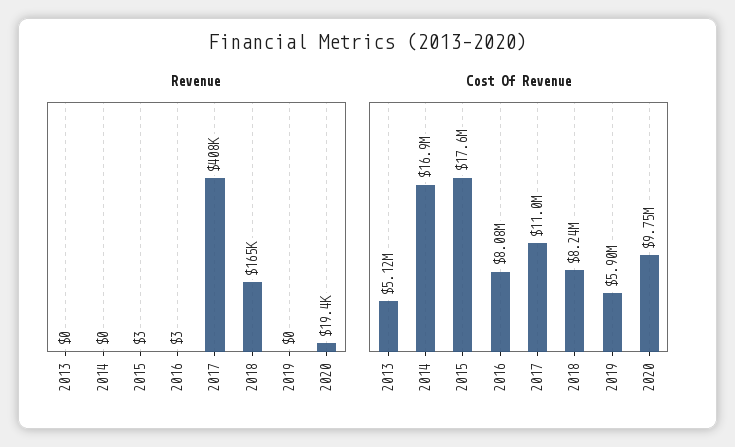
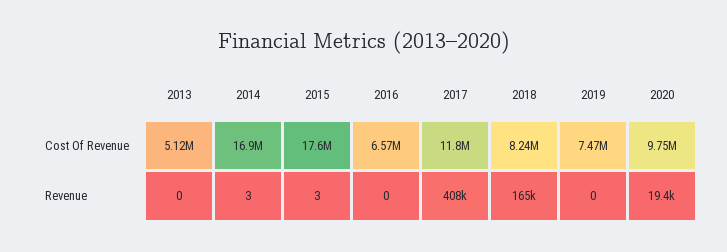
Revenue, 2014: 0 -> 3
Revenue, 2016: 3 -> 0
Cost Of Revenue, 2016: 8080000 -> 6570000
Cost Of Revenue, 2017: 11000000 -> 11800000
Cost Of Revenue, 2019: 5900000 -> 7470000

